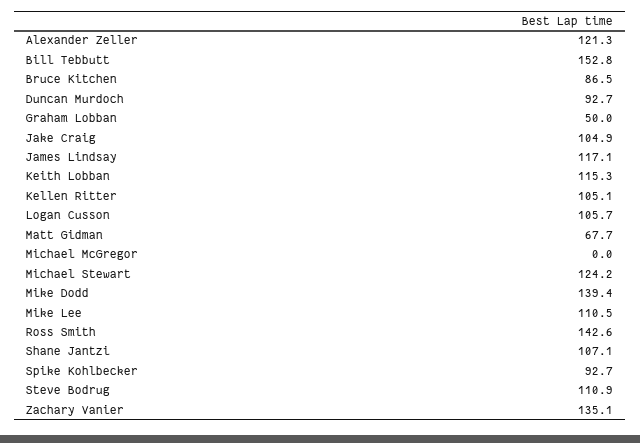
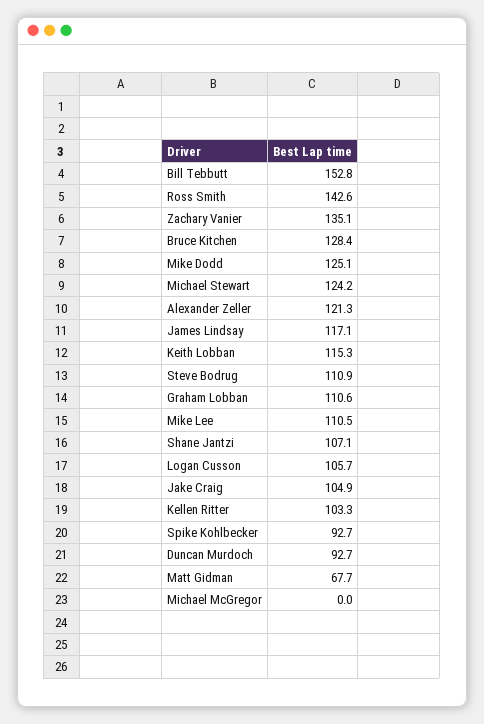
Bruce Kitchen: 86.5 -> 128.4
Graham Lobban: 50 -> 110.6
Kellen Ritter: 105.1 -> 103.3
Mike Dodd: 139.4 -> 125.1

